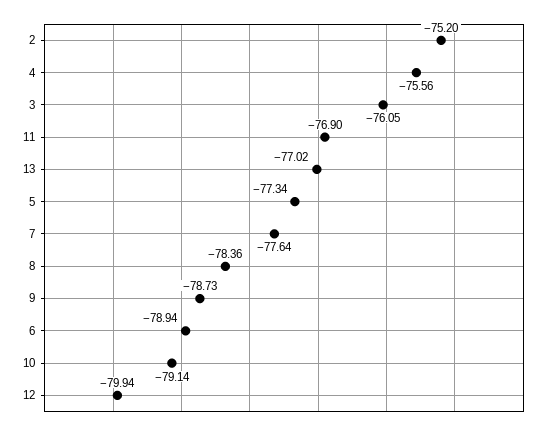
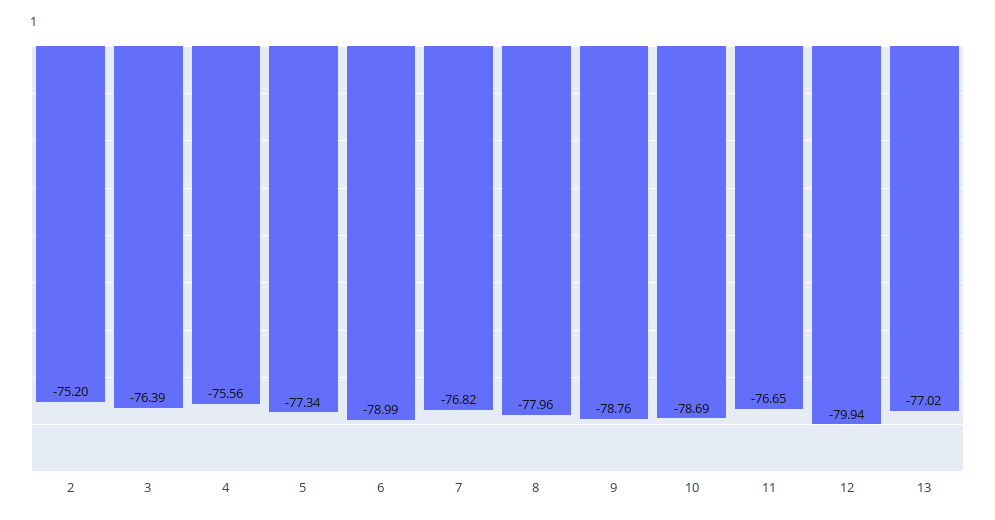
3: -76.05 -> -76.39
11: -76.9 -> -76.65
7: -77.64 -> -76.82
8: -78.36 -> -77.96
9: -78.73 -> -78.76
6: -78.94 -> -78.99
10: -79.14 -> -78.69

